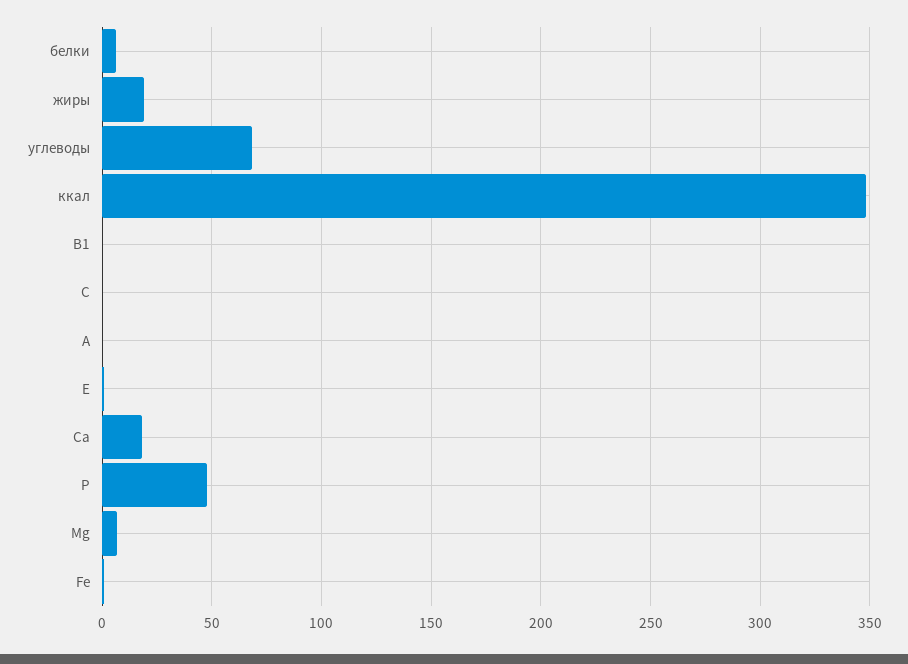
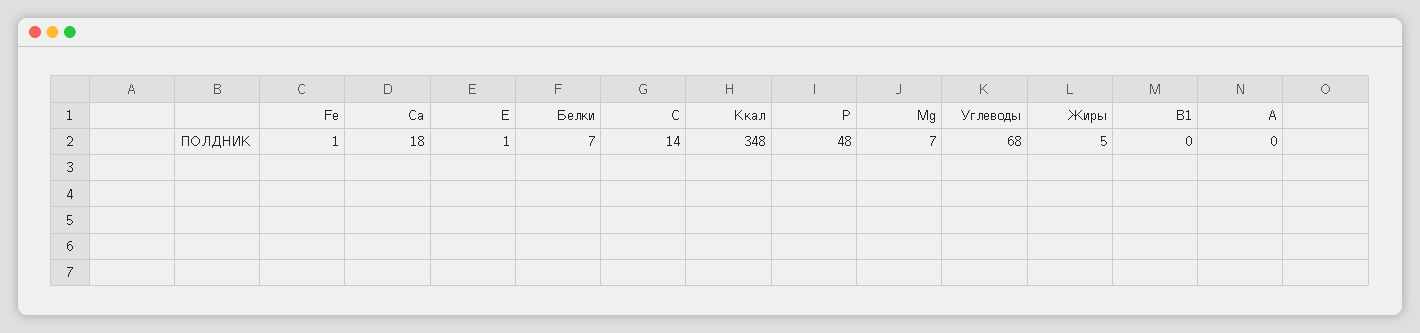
жиры: 20 -> 5
C: 0 -> 14

